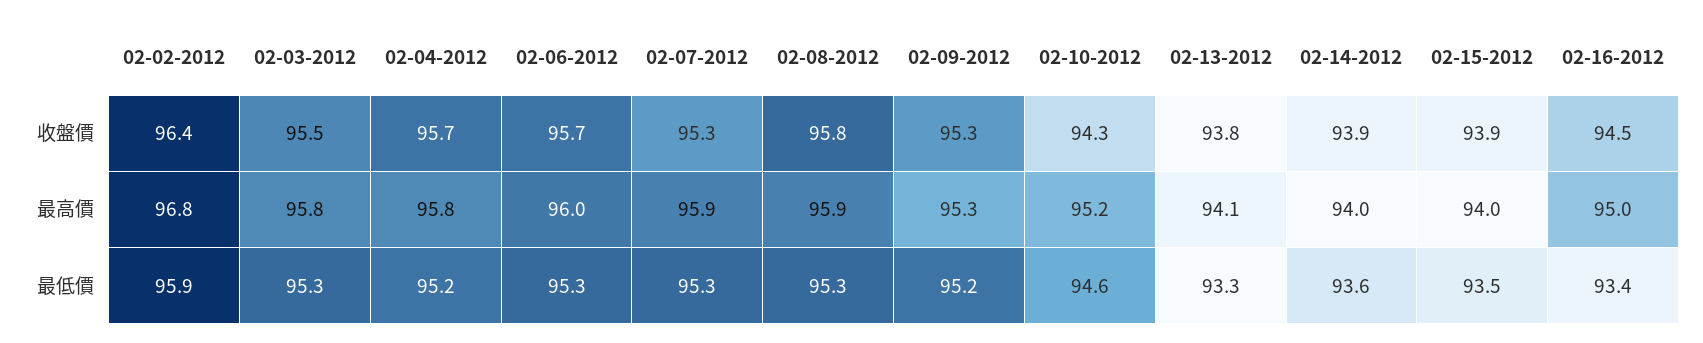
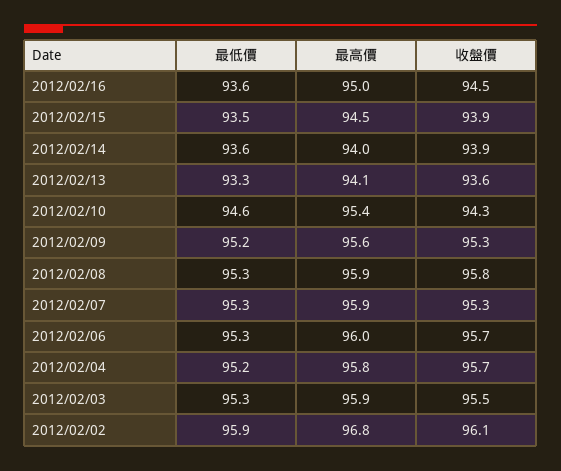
02-02-2012, 收盤價: 96.4 -> 96.1
02-13-2012, 收盤價: 93.8 -> 93.6
02-03-2012, 最高價: 95.8 -> 95.9
02-09-2012, 最高價: 95.3 -> 95.6
02-10-2012, 最高價: 95.2 -> 95.4
02-15-2012, 最高價: 94 -> 94.5
02-16-2012, 最低價: 93.4 -> 93.6

